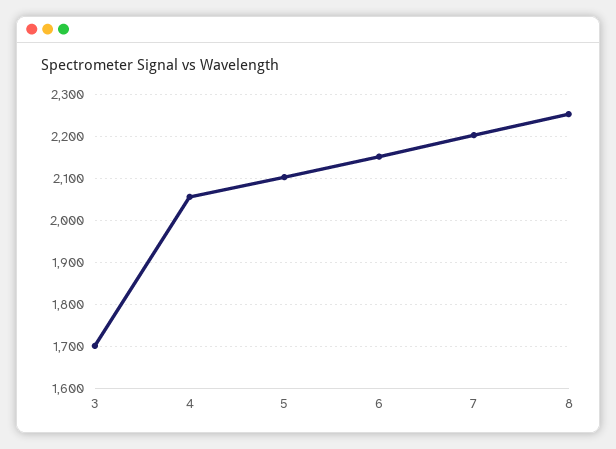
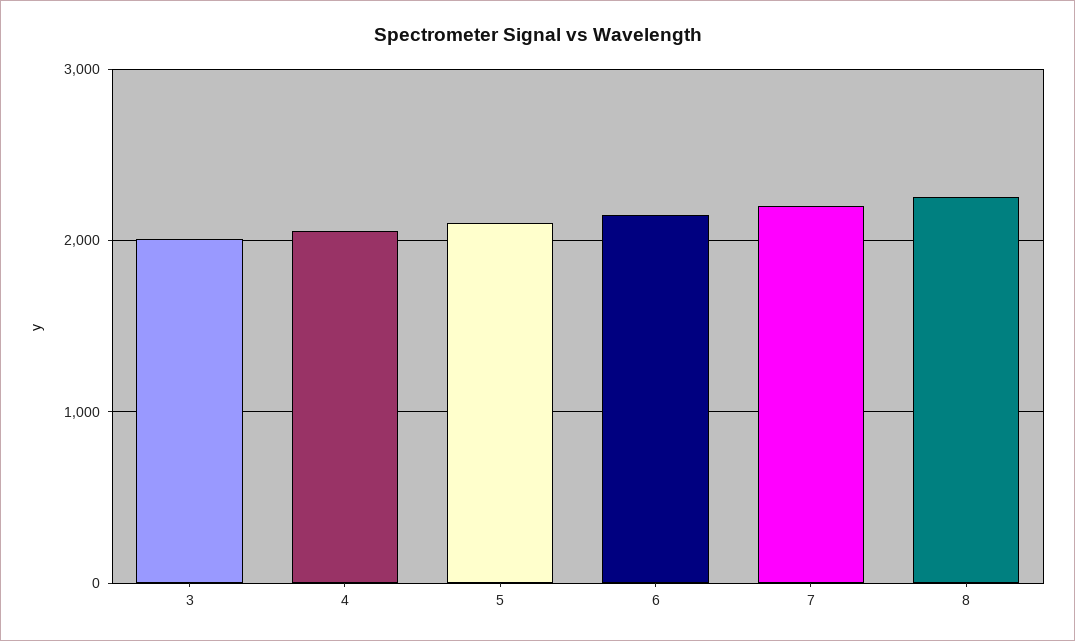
3: 1700 -> 2000

